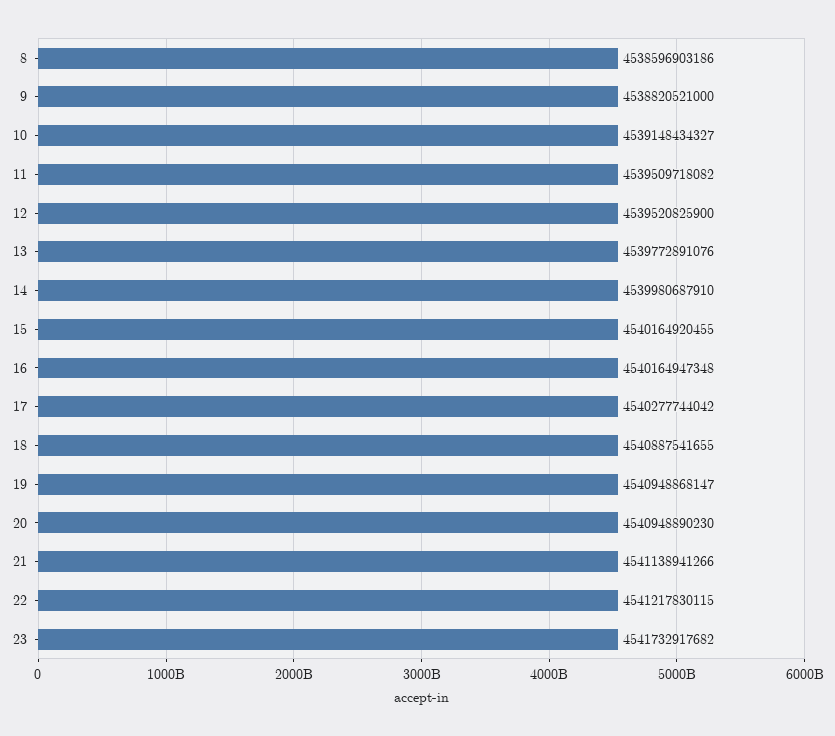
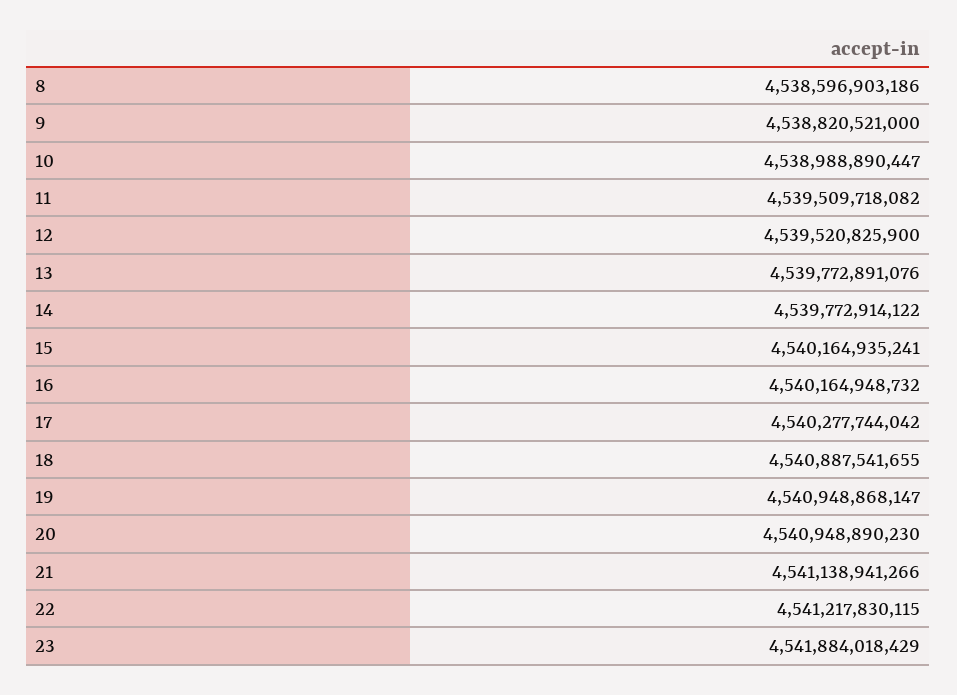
10: 4539148434327 -> 4538988890447
14: 4539980687910 -> 4539772914122
15: 4540164920455 -> 4540164935241
16: 4540164947348 -> 4540164948732
23: 4541732917682 -> 4541884018429

